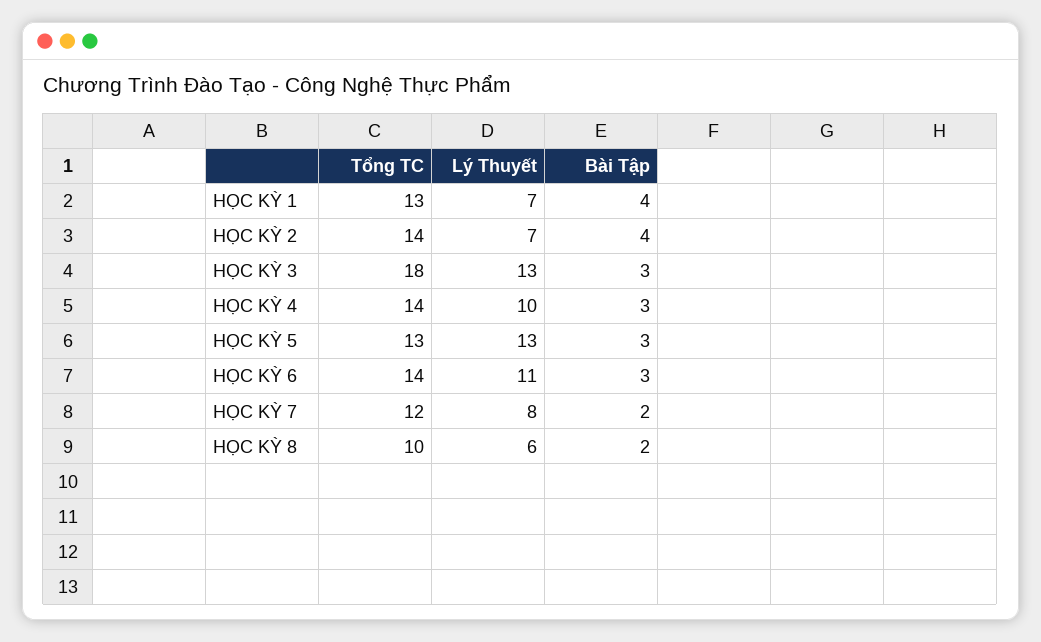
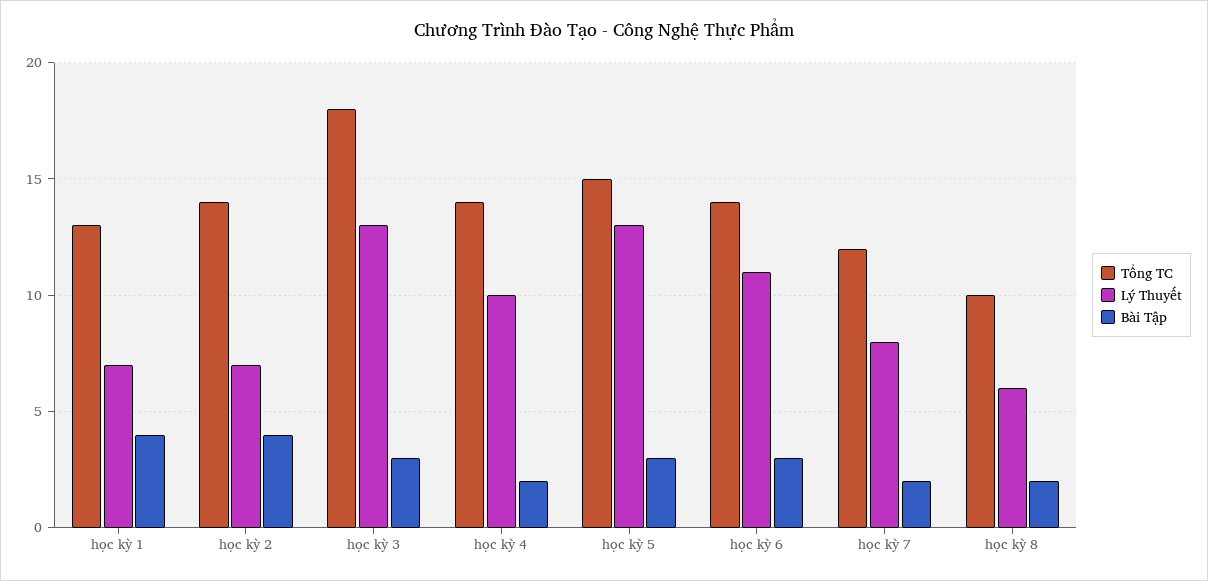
Bài Tập, HỌC KỲ 4: 3 -> 2
Tổng TC, HỌC KỲ 5: 13 -> 15

